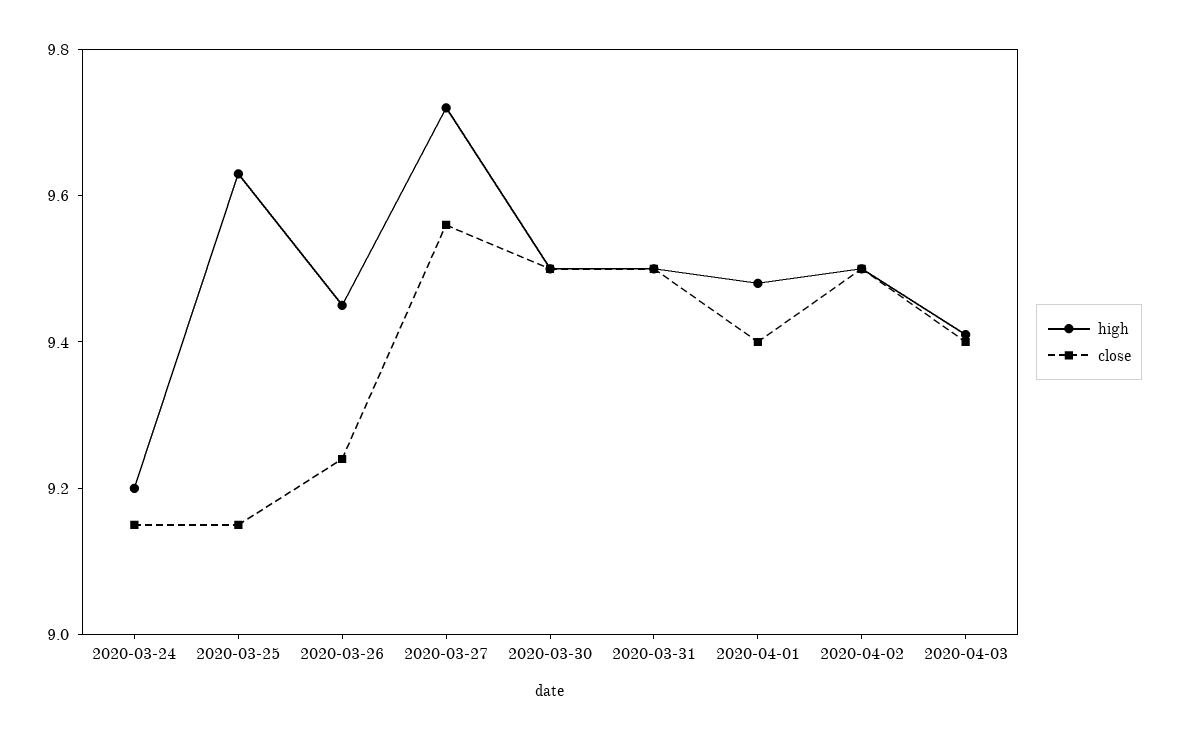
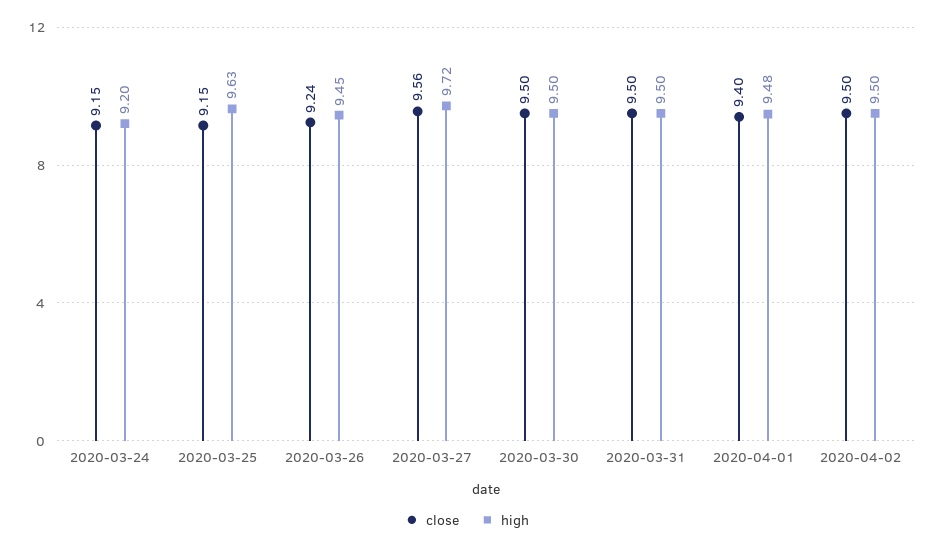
high, 2020-04-03: 9.4 -> none
close, 2020-04-03: 9.4 -> none

